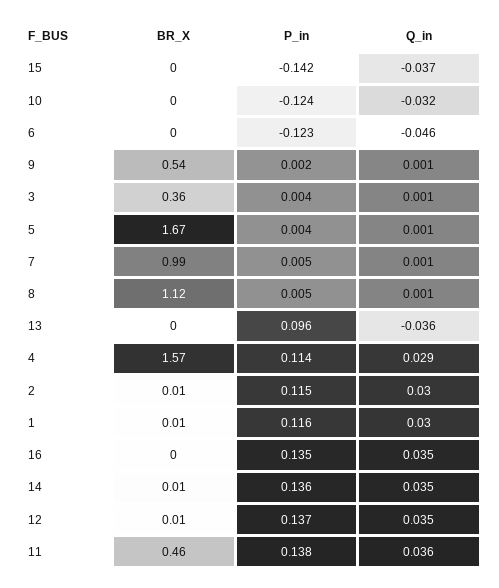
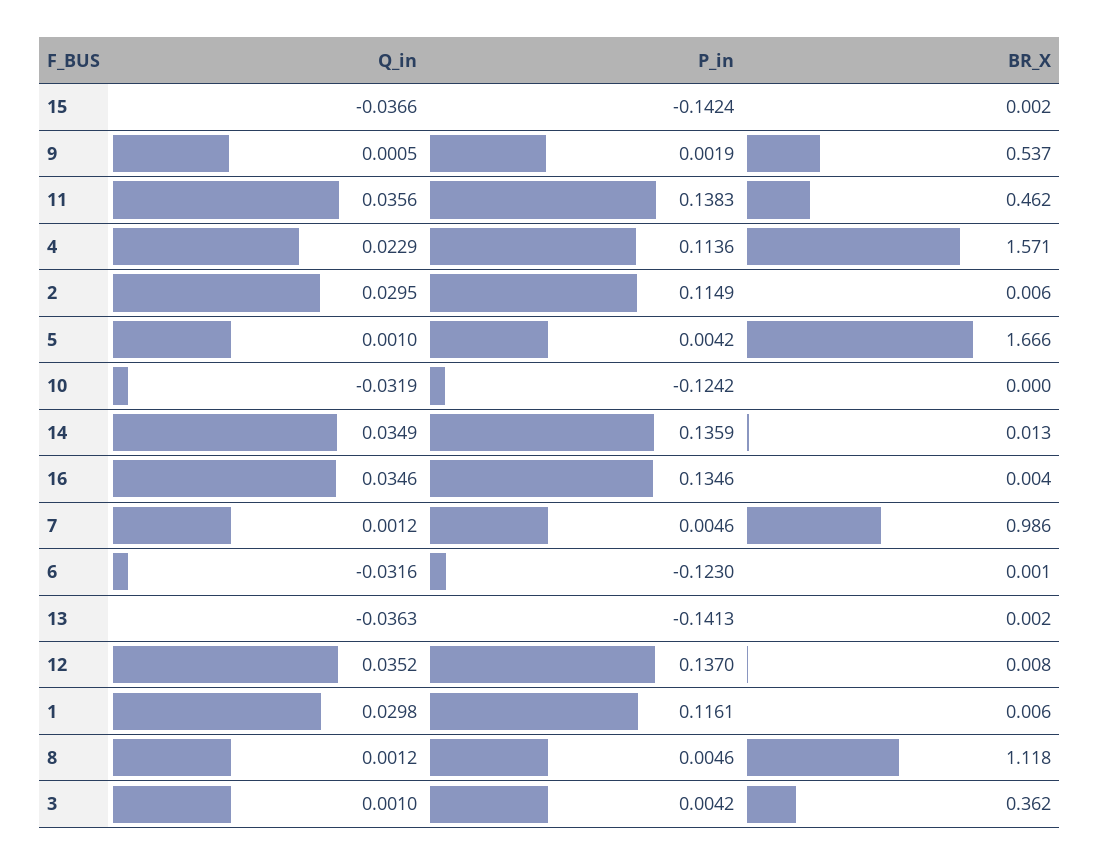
Q_in, 6: -0.046 -> -0.0316
P_in, 13: 0.096 -> -0.1413
Q_in, 4: 0.029 -> 0.0229

